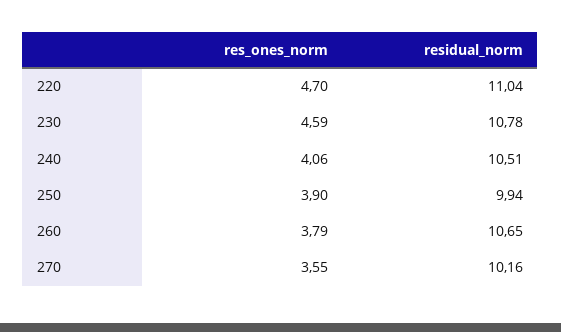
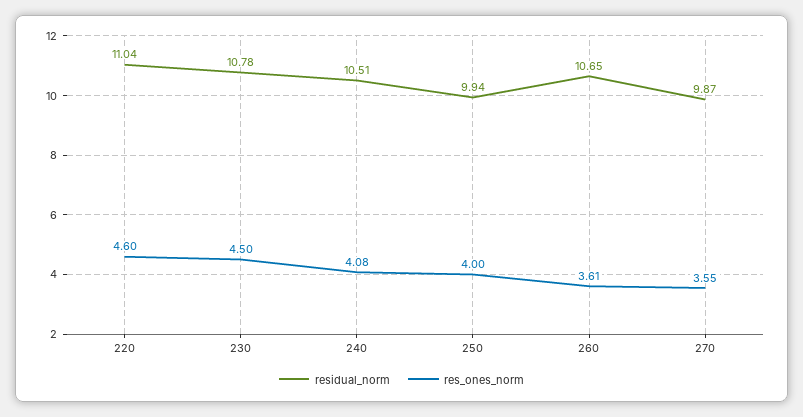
res_ones_norm, 220: 4.7 -> 4.6
res_ones_norm, 230: 4.59 -> 4.5
res_ones_norm, 240: 4.06 -> 4.08
res_ones_norm, 250: 3.9 -> 4
res_ones_norm, 260: 3.79 -> 3.61
residual_norm, 270: 10.16 -> 9.87

